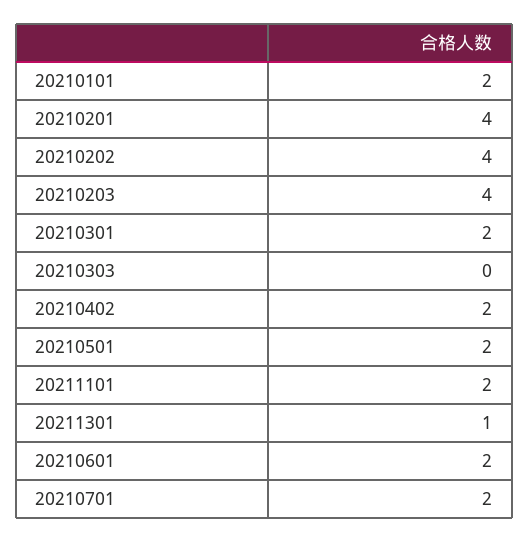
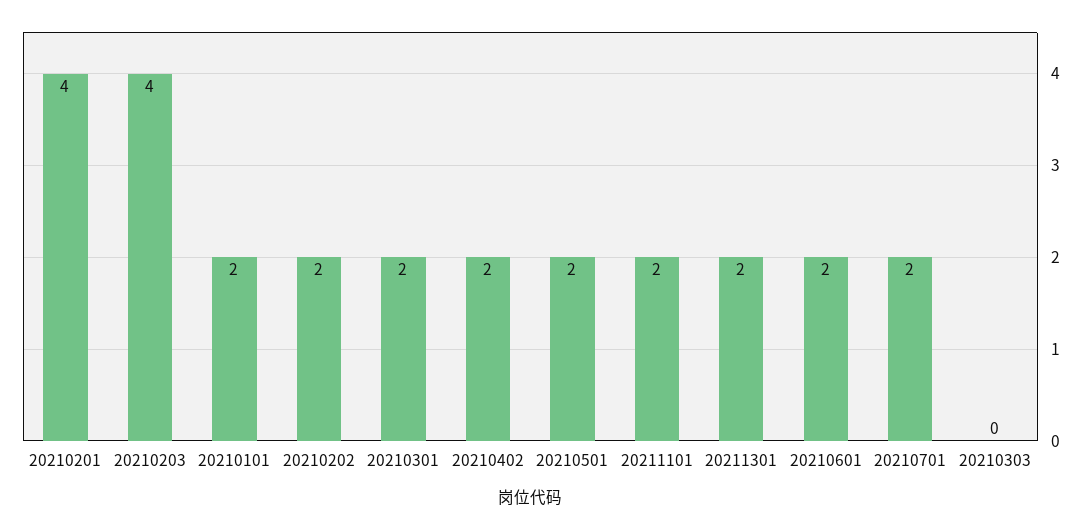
20210202: 4 -> 2
20211301: 1 -> 2

